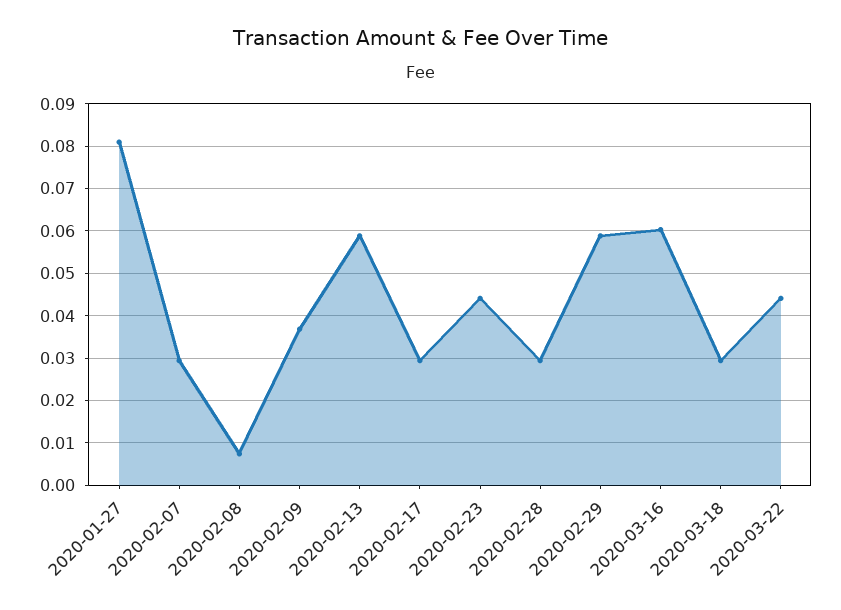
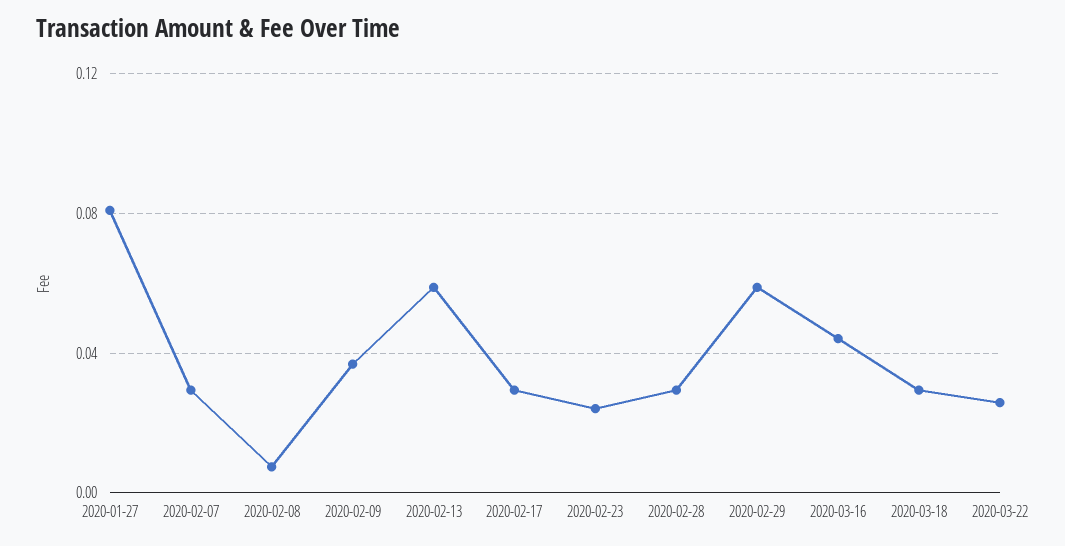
2020-02-23: 0.044 -> 0.025
2020-03-16: 0.06 -> 0.045
2020-03-22: 0.044 -> 0.025

